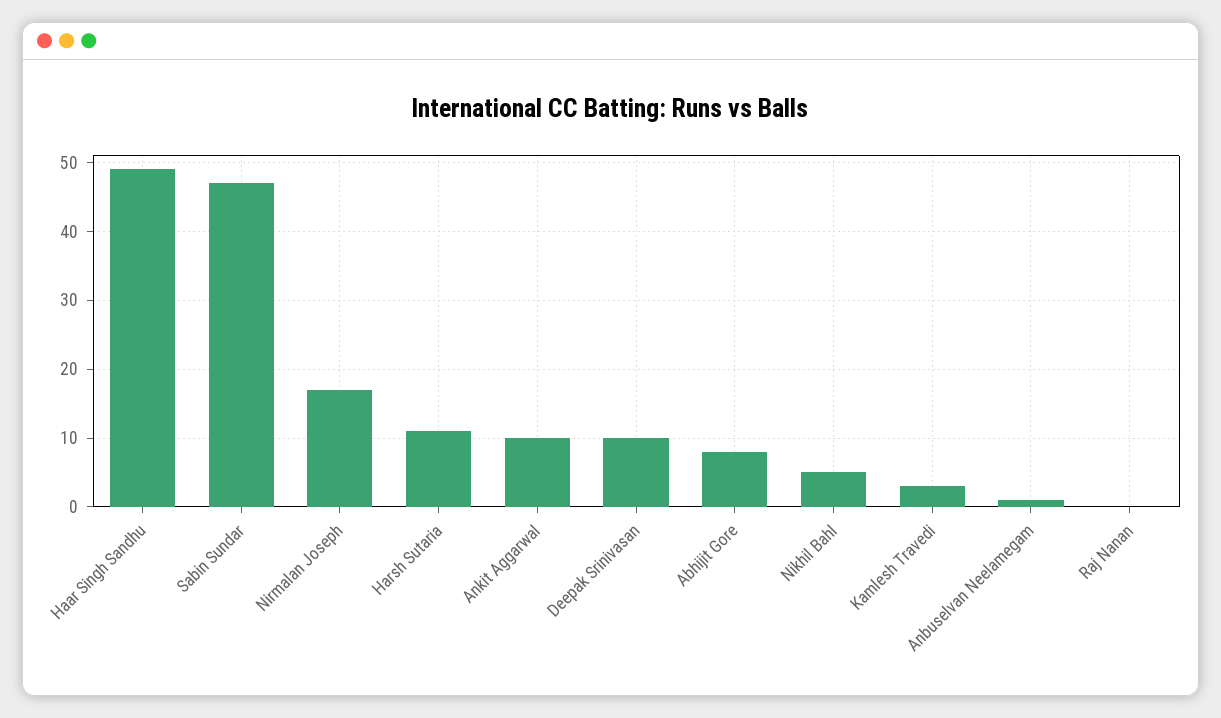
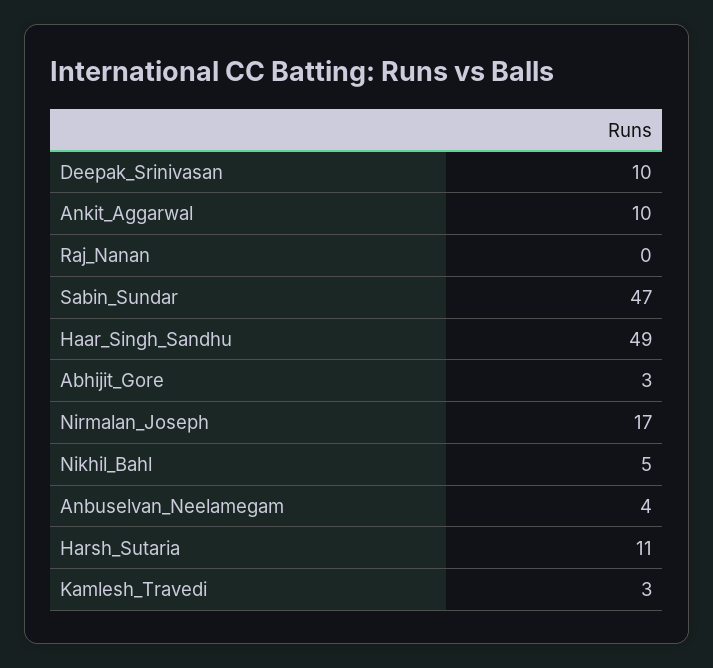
Abhijit Gore: 8 -> 3
Anbuselvan Neelamegam: 1 -> 4

